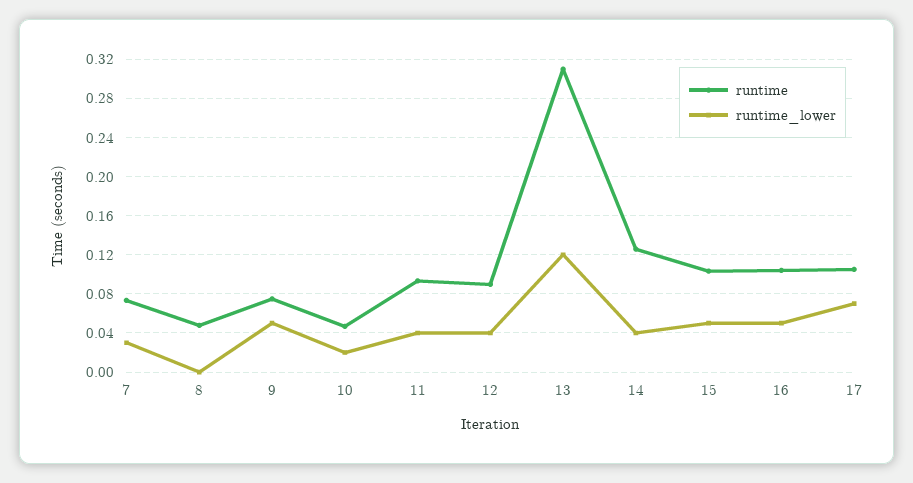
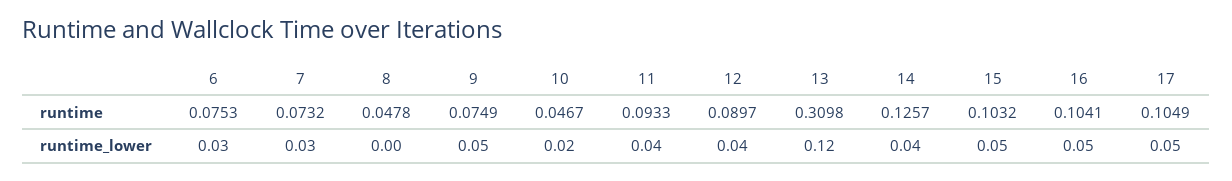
runtime_lower, 17: 0.07 -> 0.05
runtime, 6: none -> 0.0753
runtime_lower, 6: none -> 0.03

